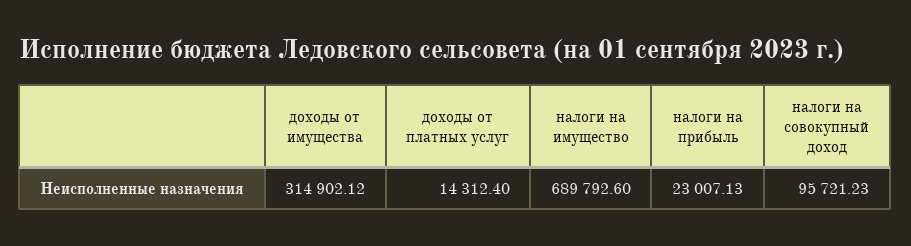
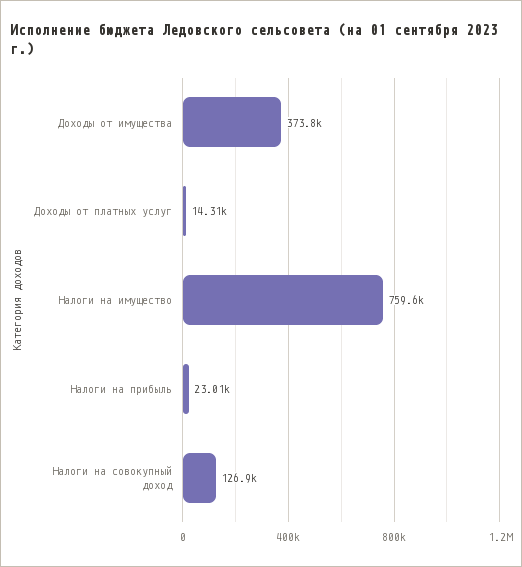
доходы от имущества: 314902.12 -> 373800
налоги на имущество: 689792.6 -> 759600
налоги на совокупный доход: 95721.23 -> 126900

